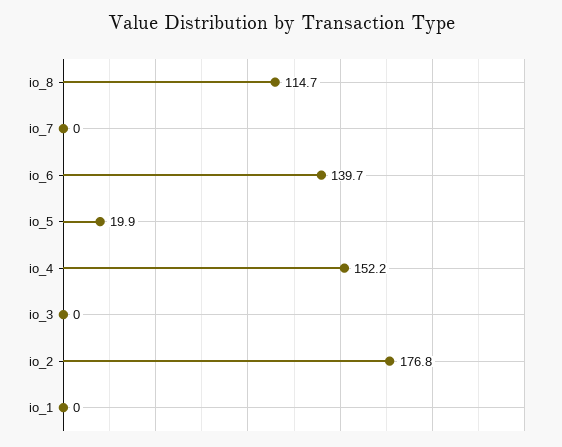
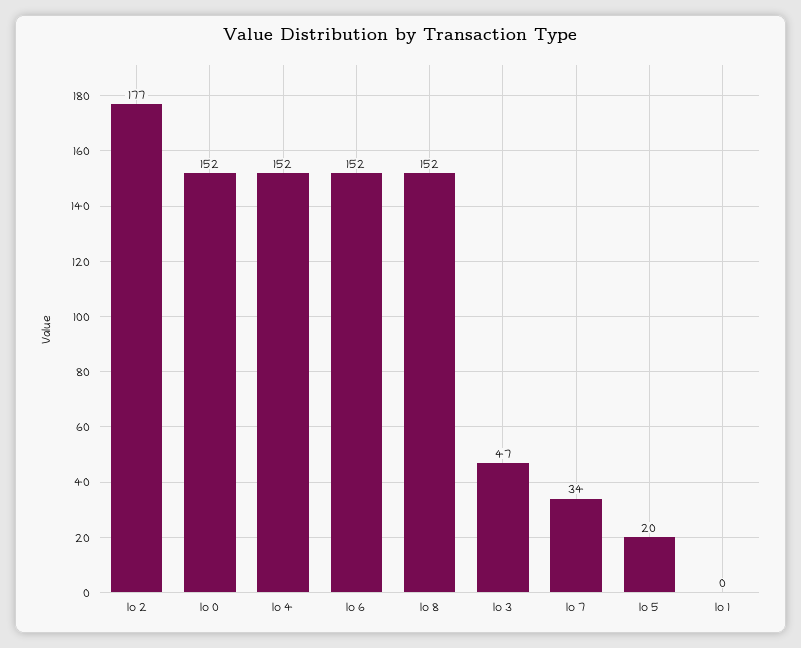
io_8: 114.7 -> 152
io_7: 0 -> 34
io_6: 139.7 -> 152
io_3: 0 -> 47
Io 0: none -> 152

